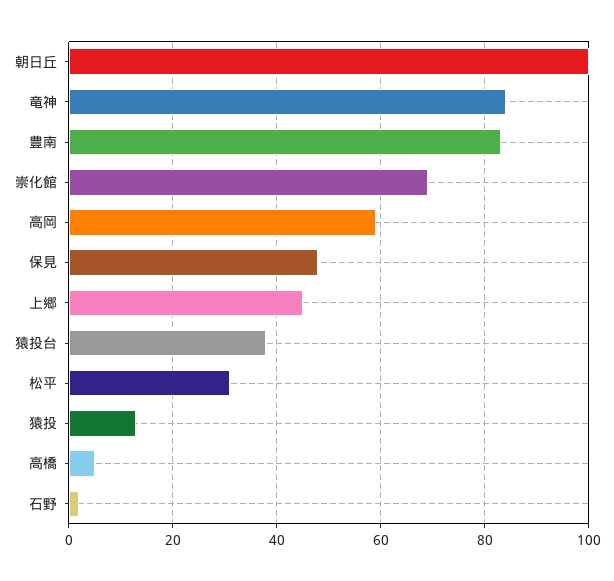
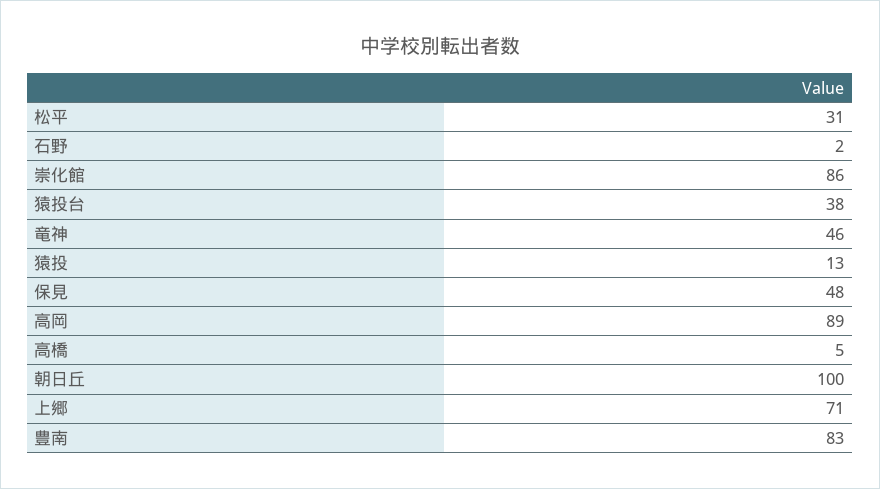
竜神: 85 -> 46
崇化館: 70 -> 86
高岡: 60 -> 89
上郷: 45 -> 71

